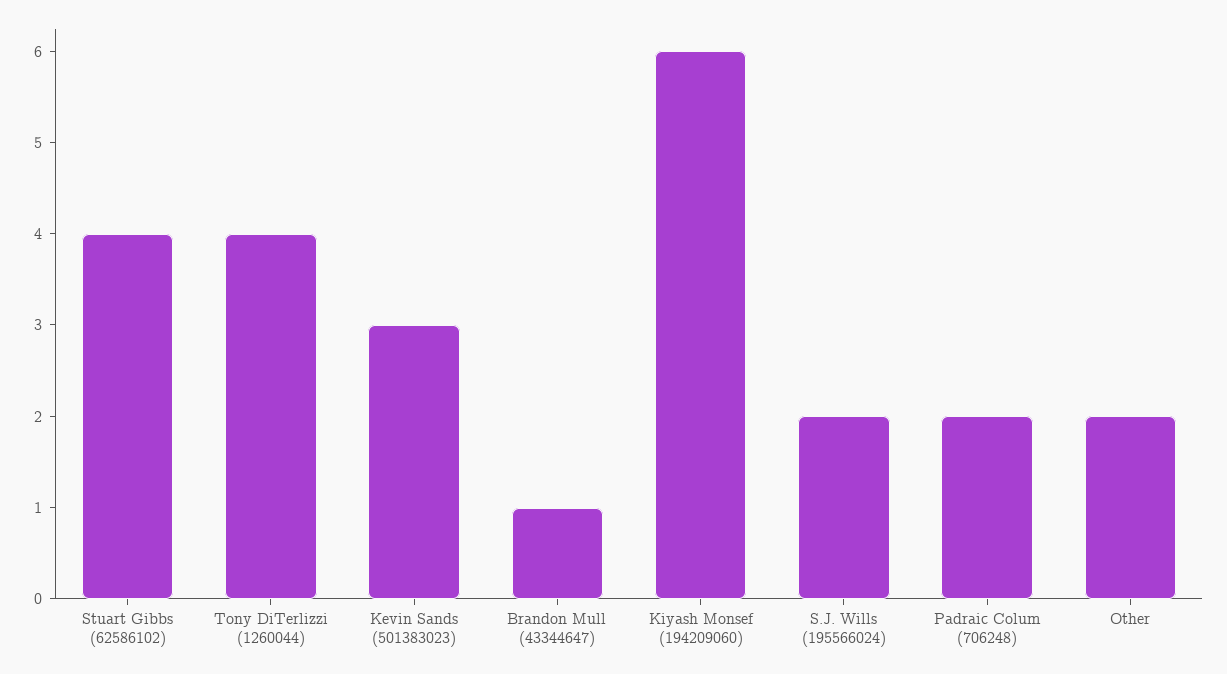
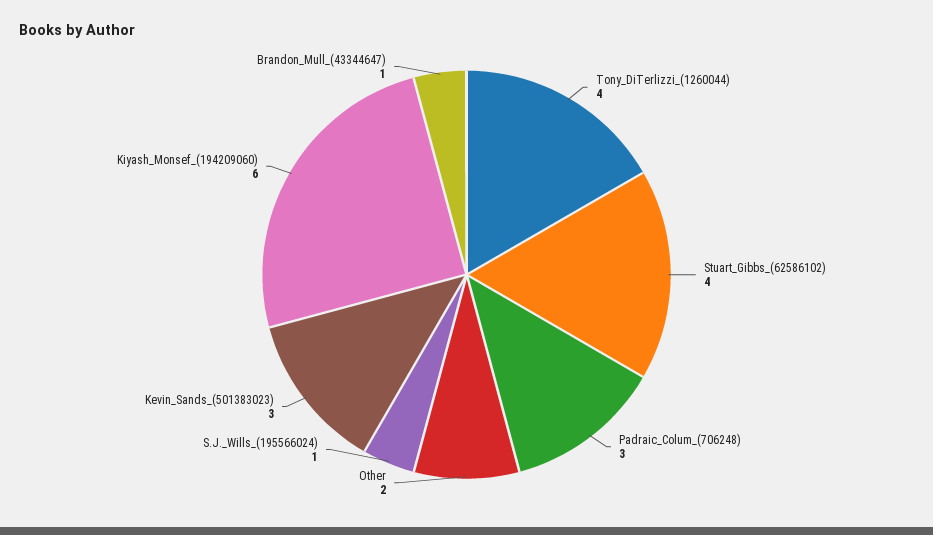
S.J. Wills (195566024): 2 -> 1
Padraic Colum (706248): 2 -> 3

